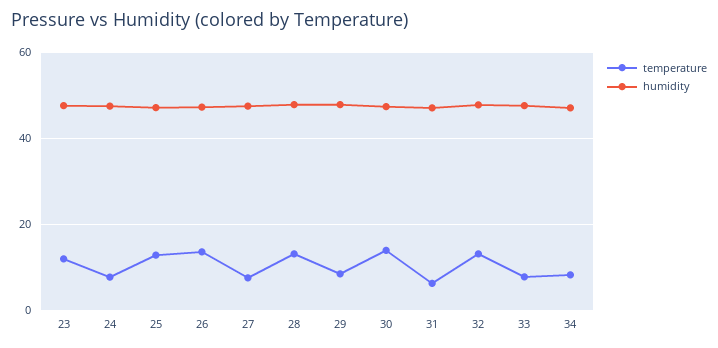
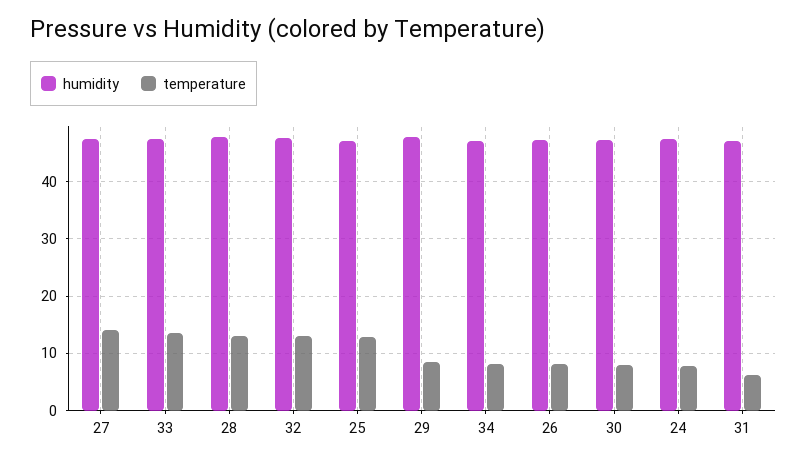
temperature, 23: 12 -> none
humidity, 23: 48 -> none
temperature, 26: 14 -> 8
temperature, 27: 8 -> 14
temperature, 30: 14 -> 8
temperature, 33: 8 -> 14

